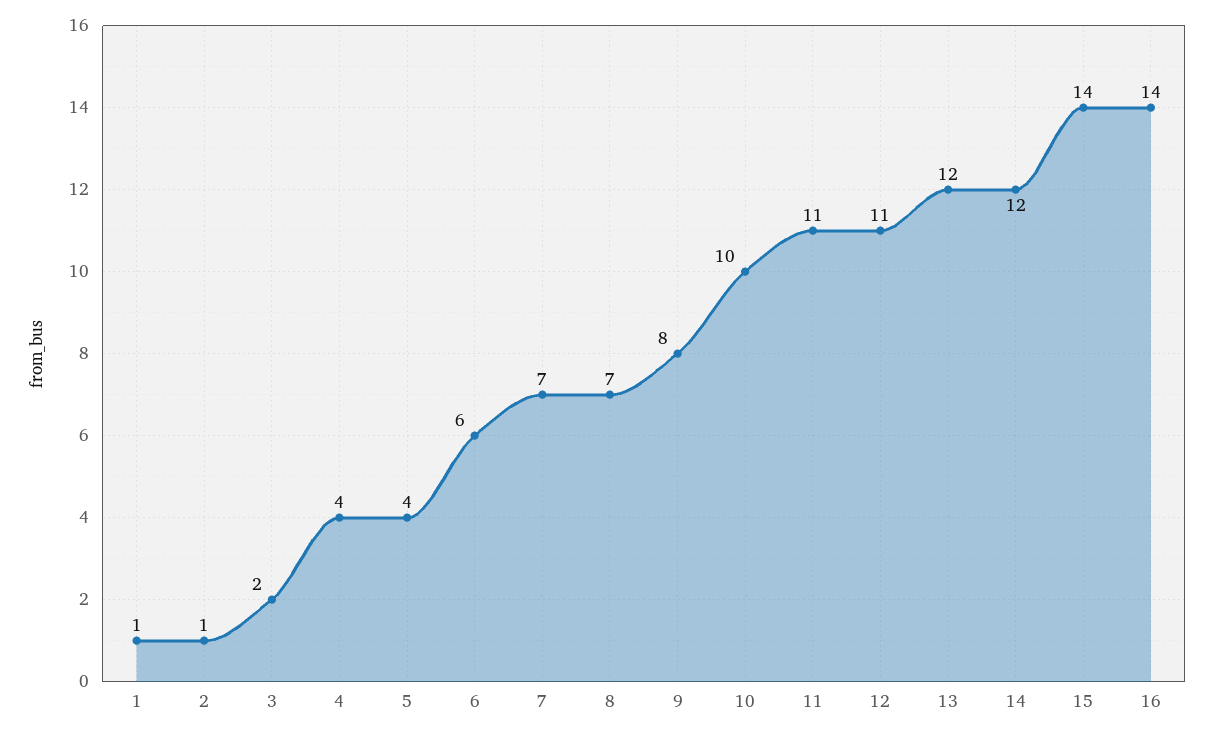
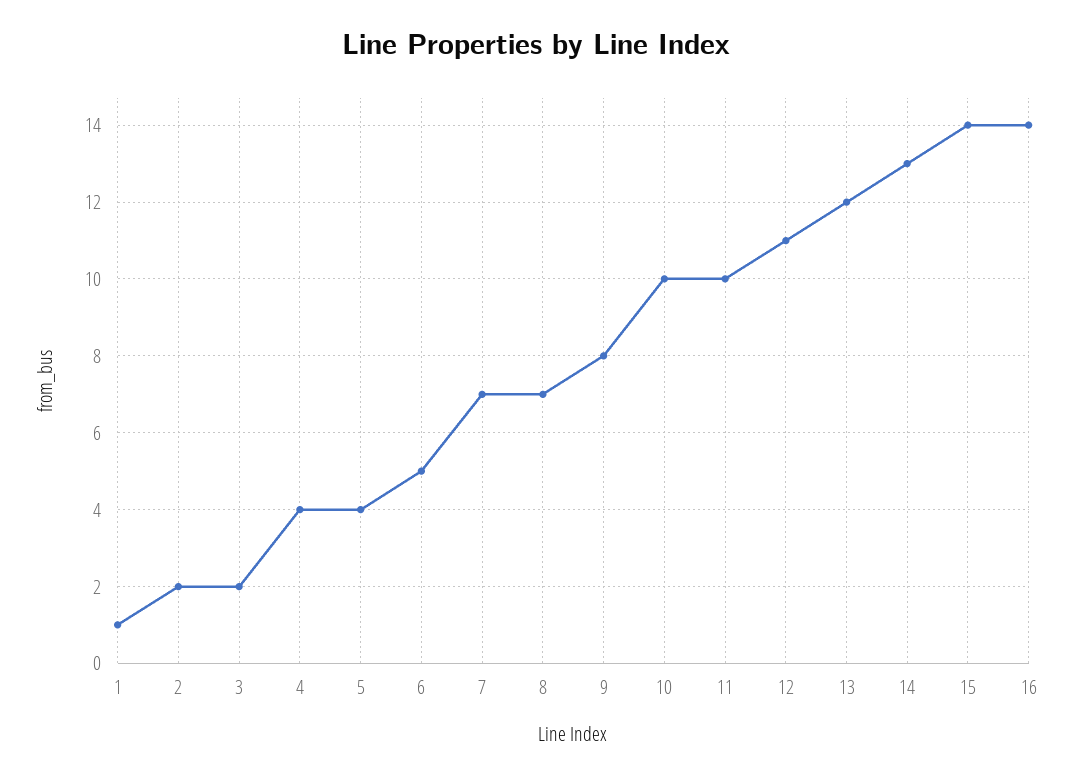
2: 1 -> 2
6: 6 -> 5
11: 11 -> 10
14: 12 -> 13

